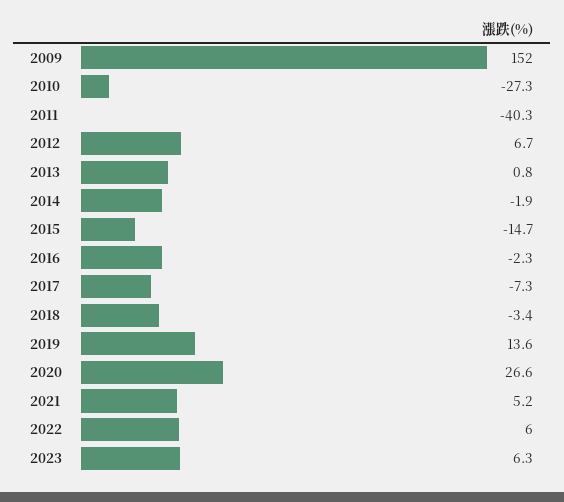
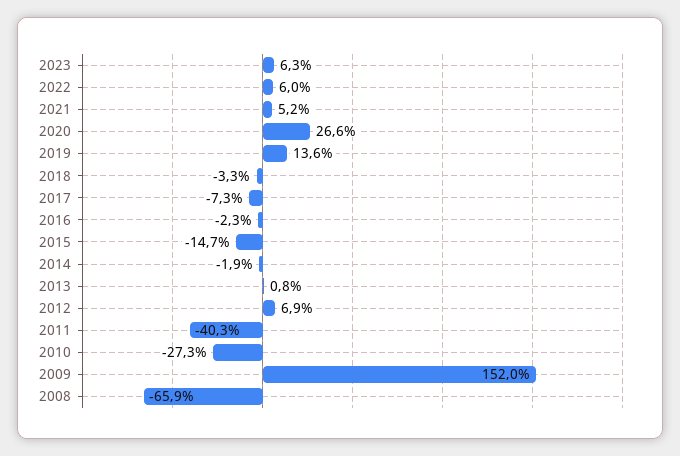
2012: 6.7 -> 6.9
2018: -3.4 -> -3.3
2008: none -> -65.9

